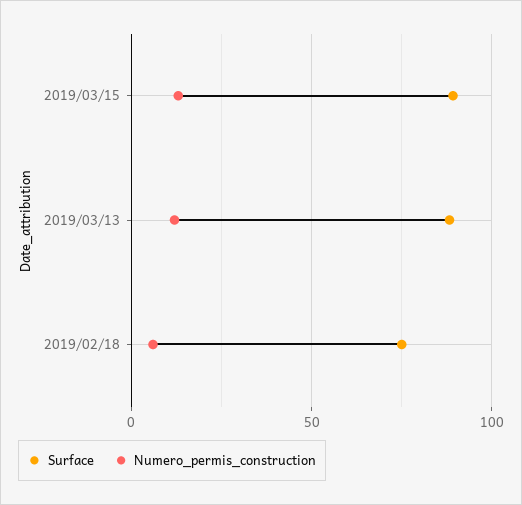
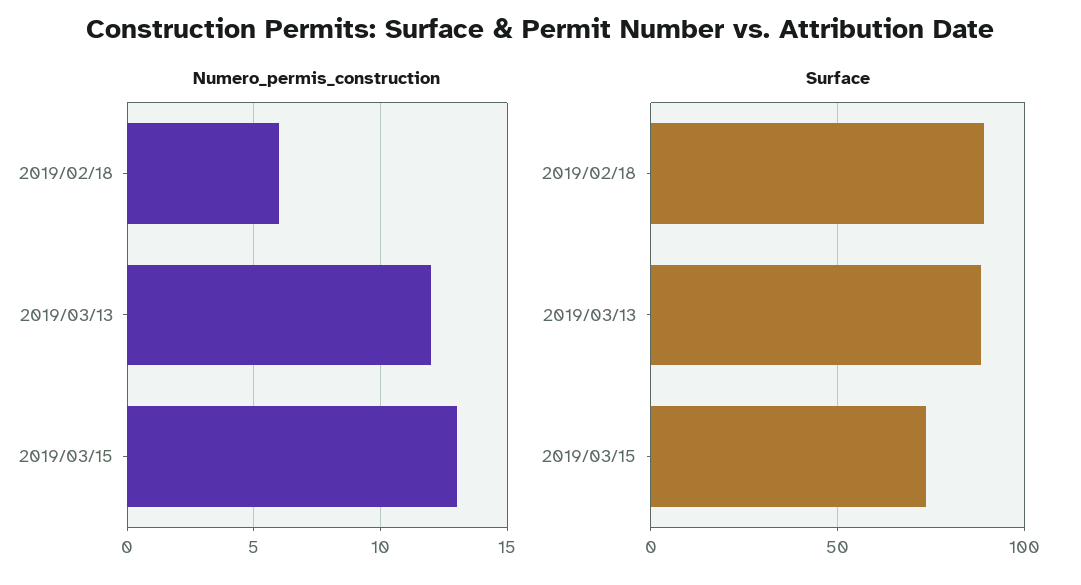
Surface, 2019/03/15: 90 -> 75
Surface, 2019/02/18: 75 -> 90

